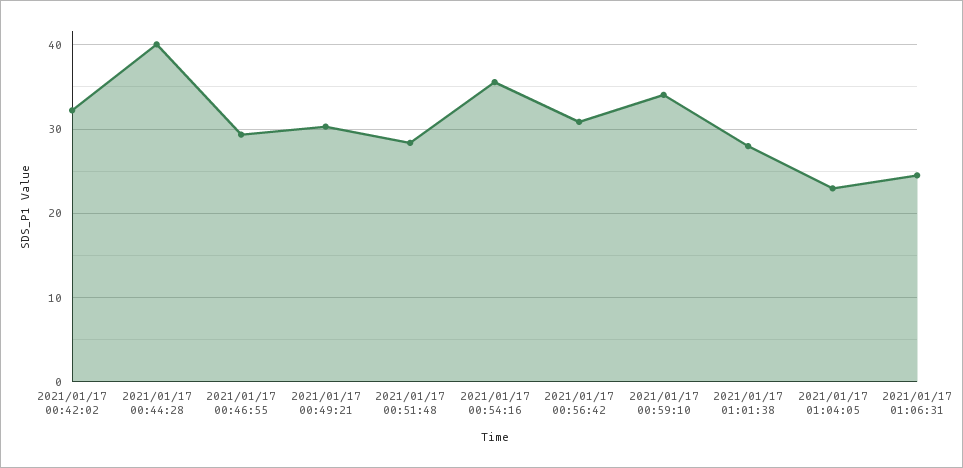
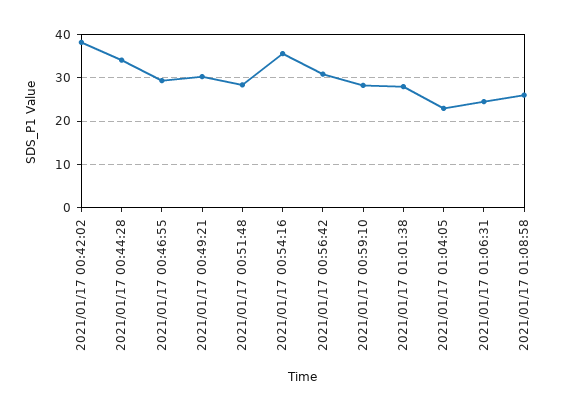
2021/01/17 00:42:02: 32 -> 38
2021/01/17 00:44:28: 40 -> 34
2021/01/17 00:59:10: 34 -> 28
2021/01/17 01:08:58: none -> 26

